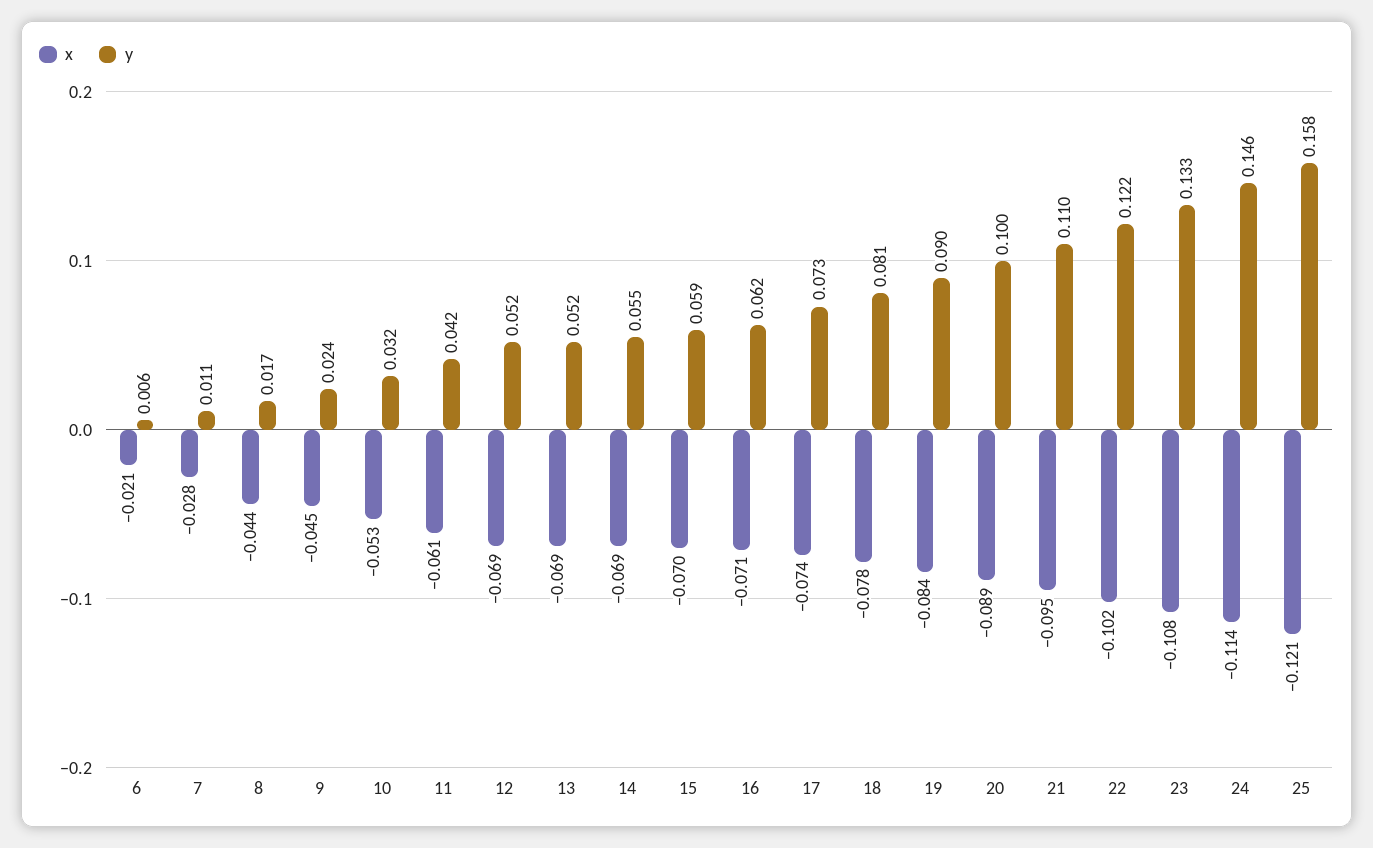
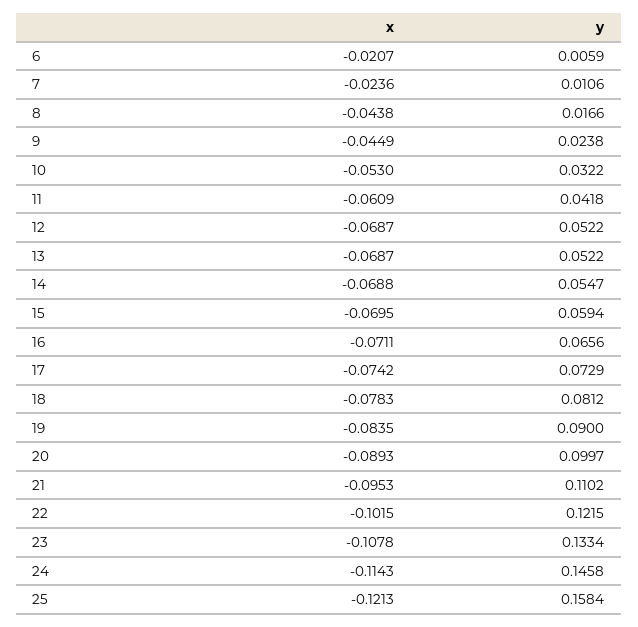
x, 7: -0.028 -> -0.0236
y, 16: 0.062 -> 0.0656

